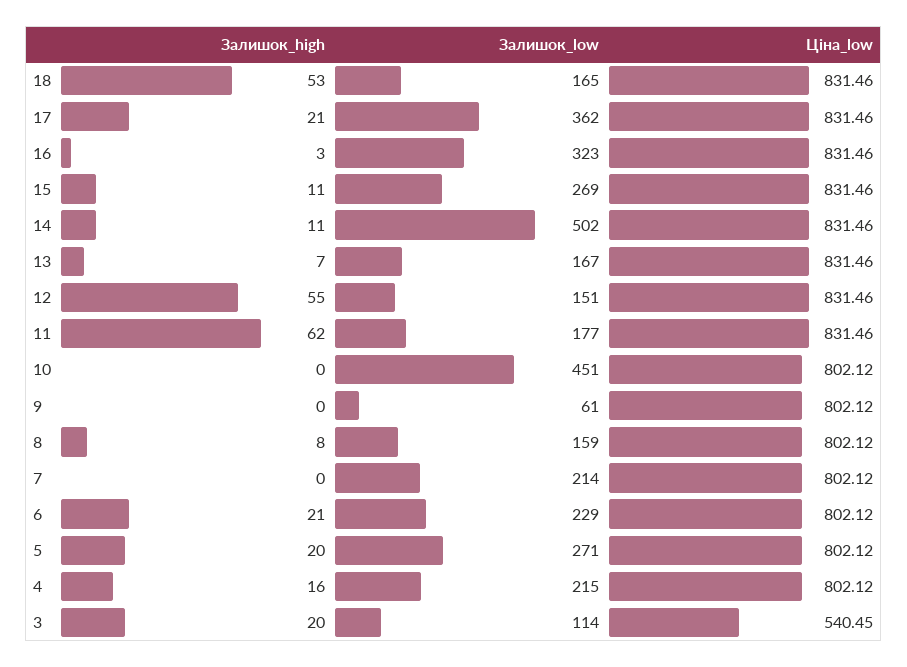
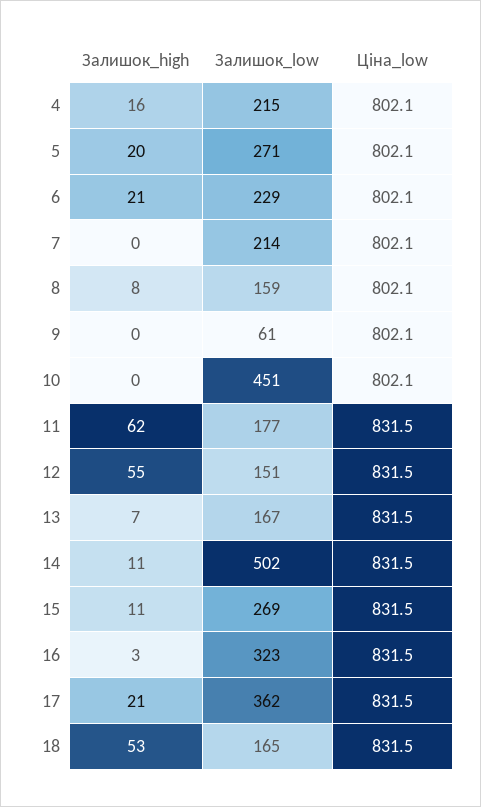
Залишок_high, 3: 20 -> none
Залишок_low, 3: 114 -> none
Ціна_low, 3: 540.45 -> none

